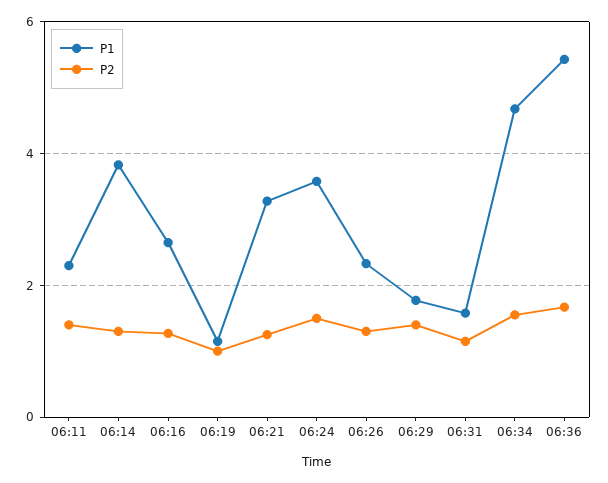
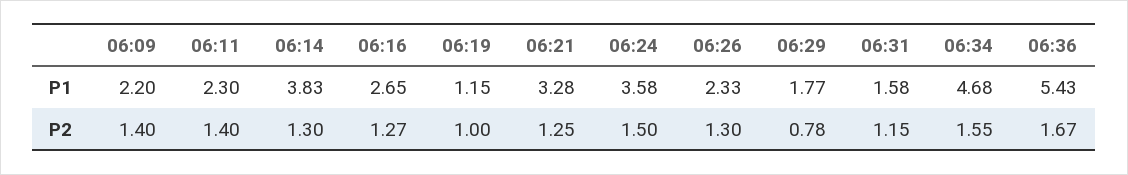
P2, 06:29: 1.4 -> 0.78
P1, 06:09: none -> 2.2
P2, 06:09: none -> 1.4

